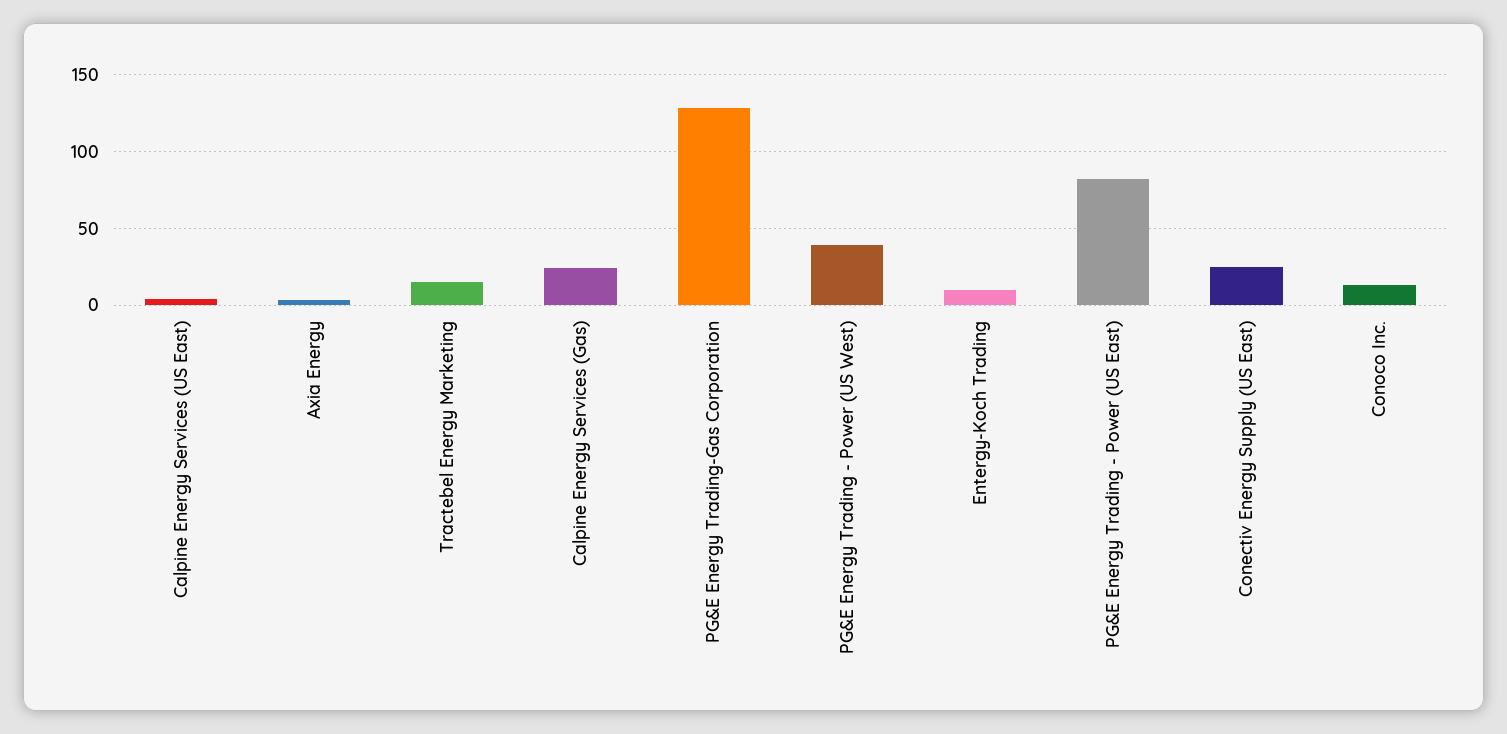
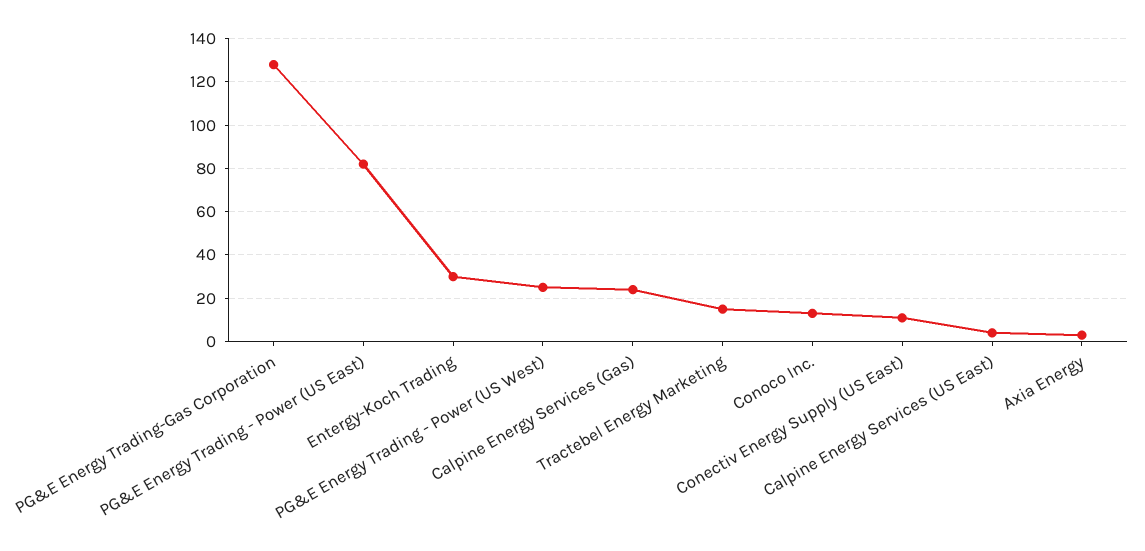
PG&E Energy Trading - Power (US West): 40 -> 25
Entergy-Koch Trading: 10 -> 30
Conectiv Energy Supply (US East): 25 -> 10

